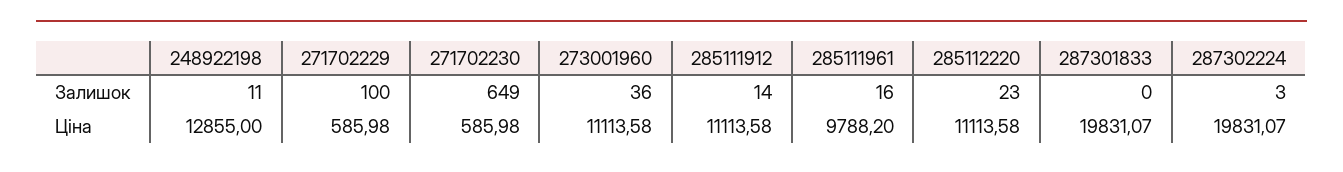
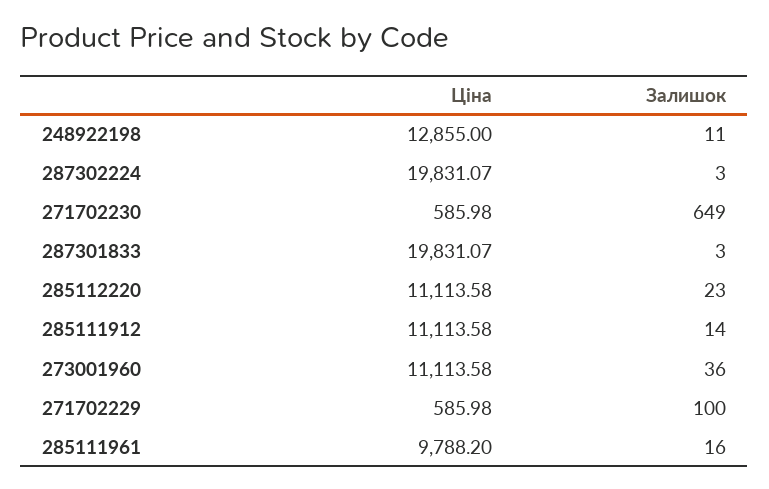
287301833, Залишок: 0 -> 3

